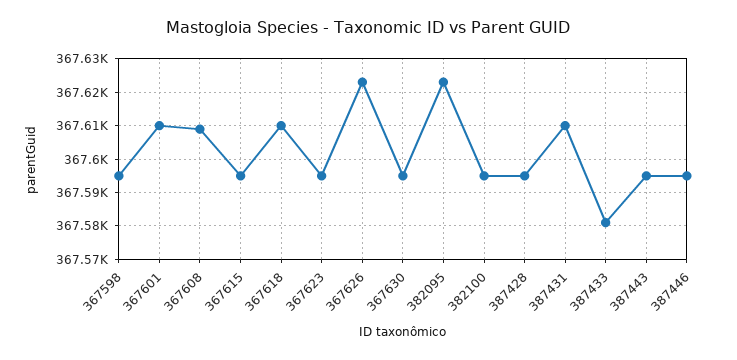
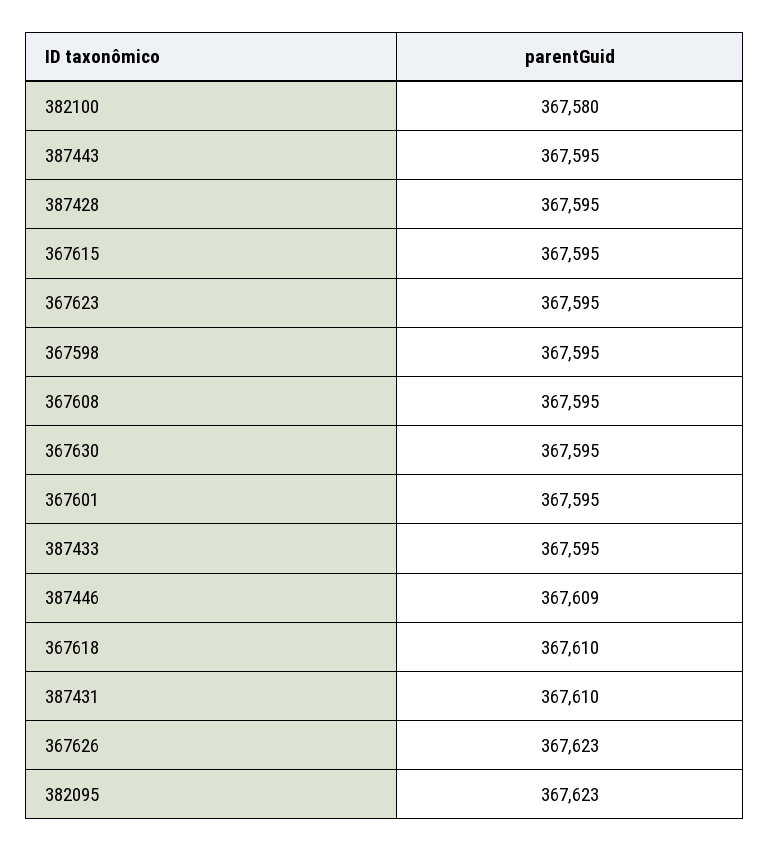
367601: 367610 -> 367595
367608: 367610 -> 367595
382100: 367595 -> 367580
387433: 367580 -> 367595
387446: 367595 -> 367609

